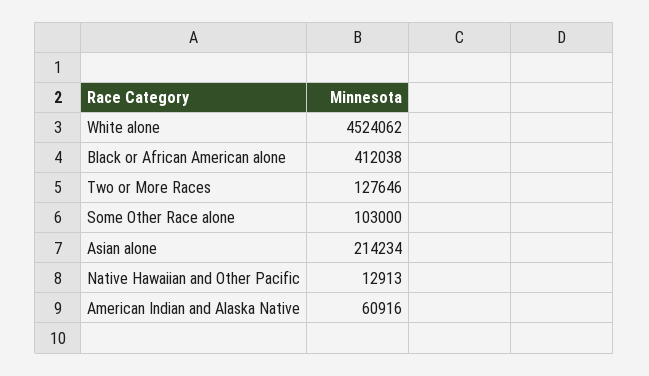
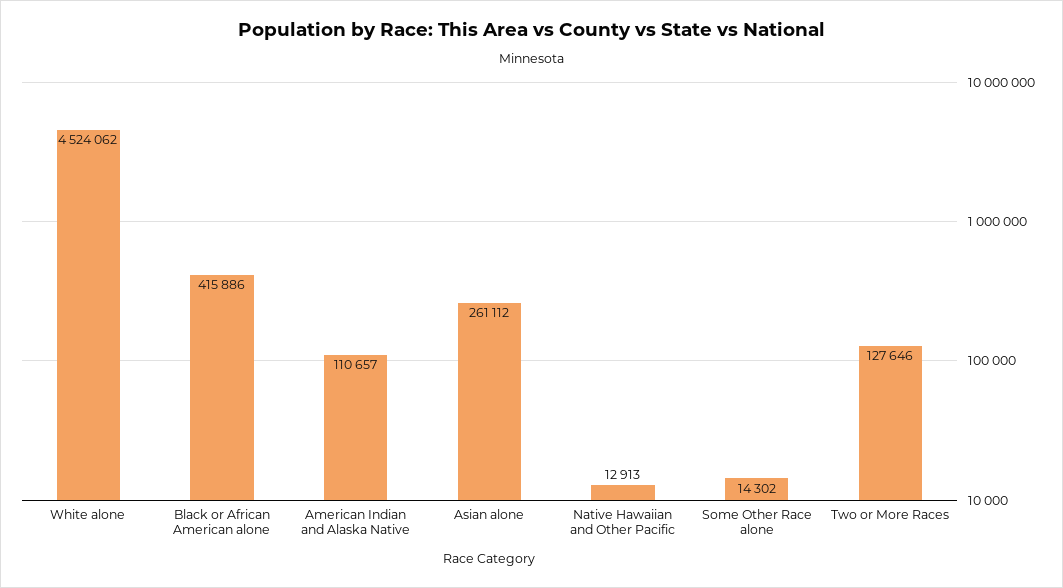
Black or African American alone: 412038 -> 415886
Some Other Race alone: 103000 -> 14302
Asian alone: 214234 -> 261112
American Indian and Alaska Native: 60916 -> 110657

